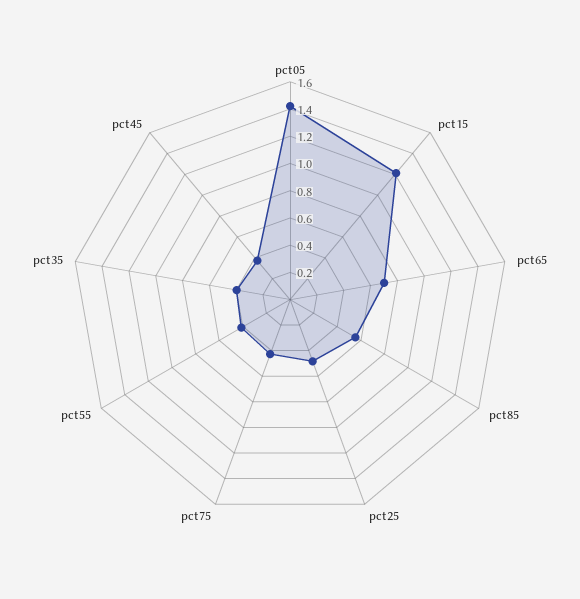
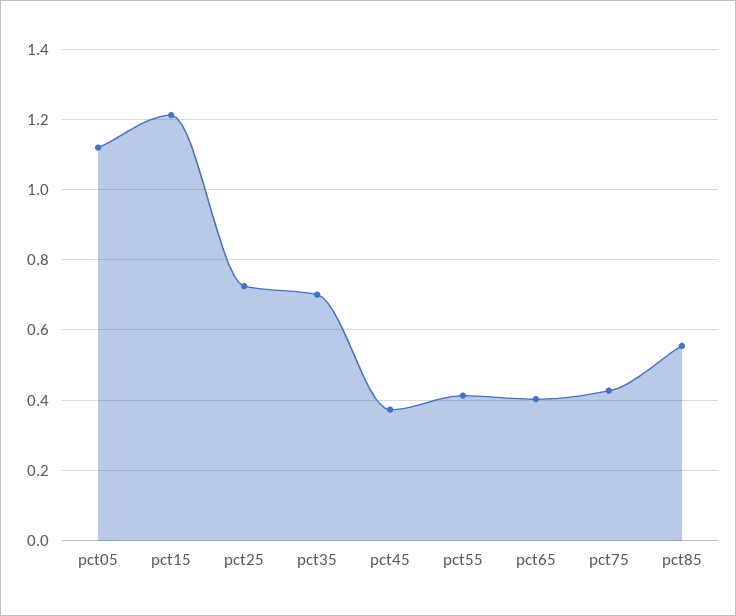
pct05: 1.4 -> 1.12
pct65: 0.7 -> 0.4
pct25: 0.5 -> 0.72
pct35: 0.4 -> 0.7

